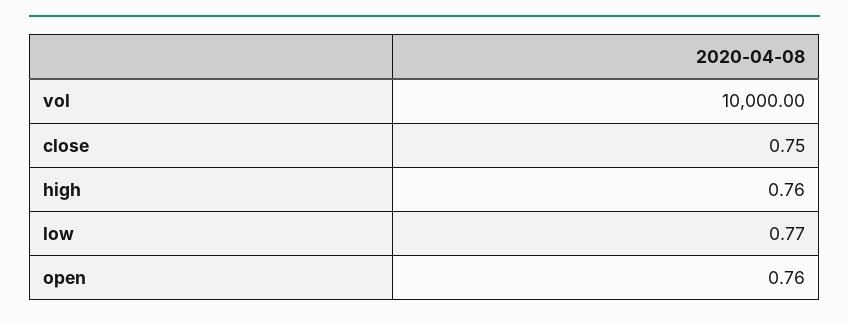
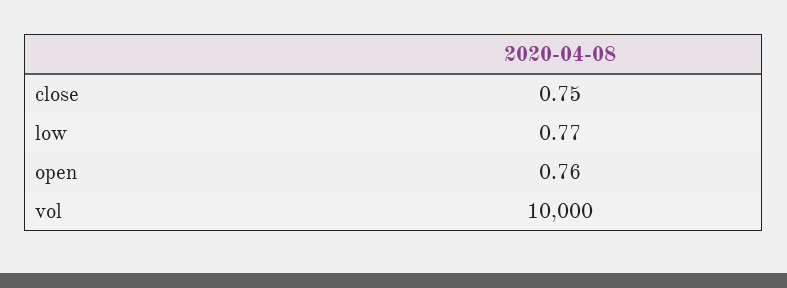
high: 0.76 -> none

